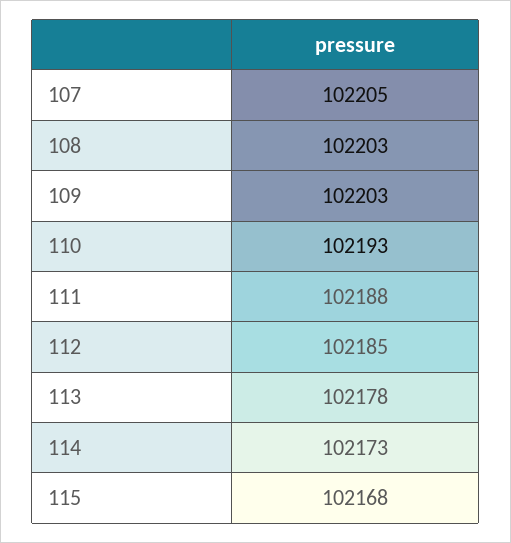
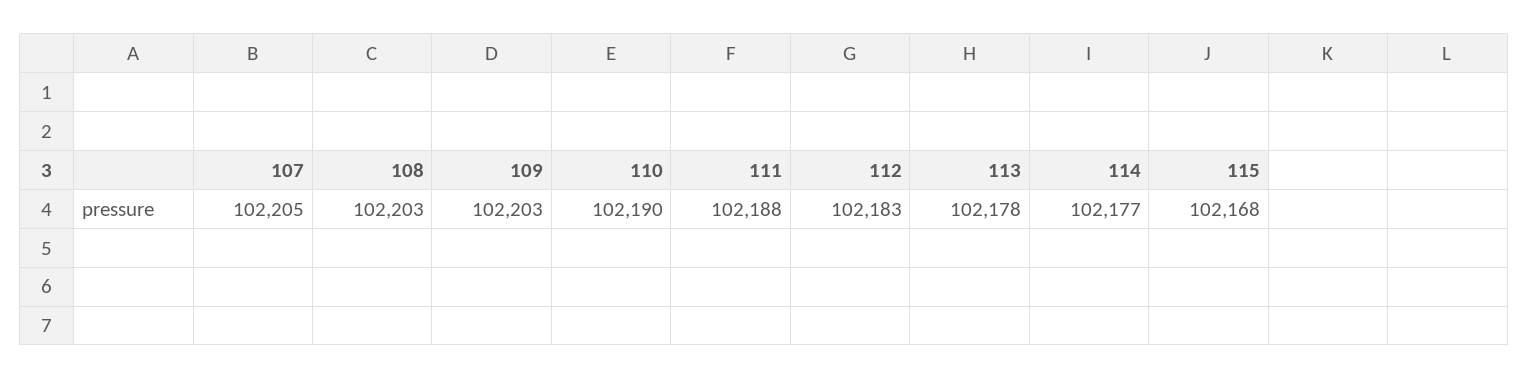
110: 102193 -> 102190
112: 102185 -> 102183
114: 102173 -> 102177

